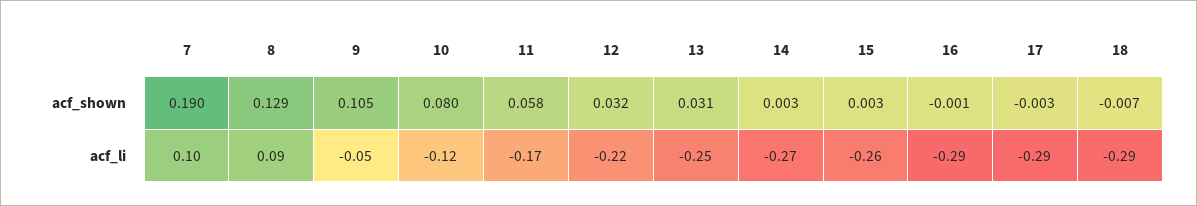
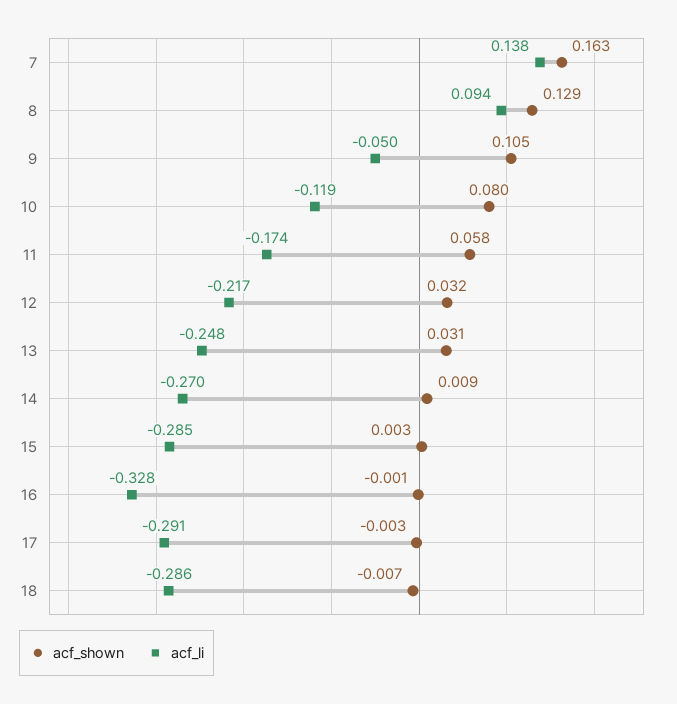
acf_shown, 7: 0.19 -> 0.163
acf_shown, 14: 0.003 -> 0.009
acf_li, 7: 0.1 -> 0.138
acf_li, 15: -0.26 -> -0.285
acf_li, 16: -0.29 -> -0.328

